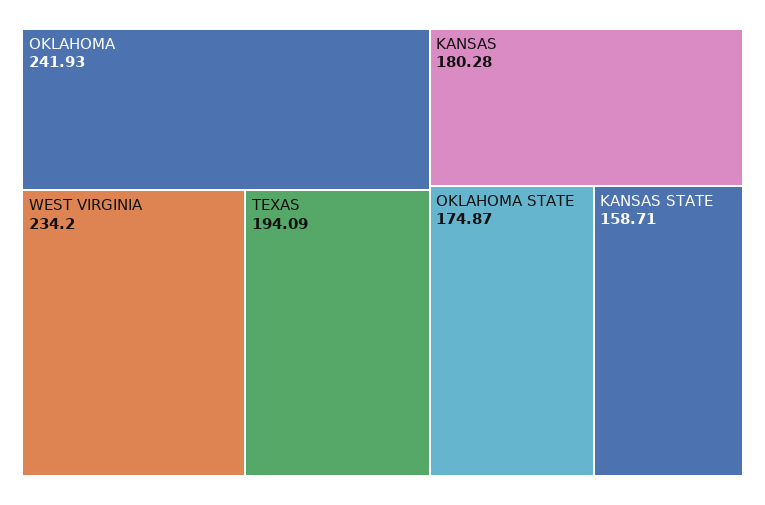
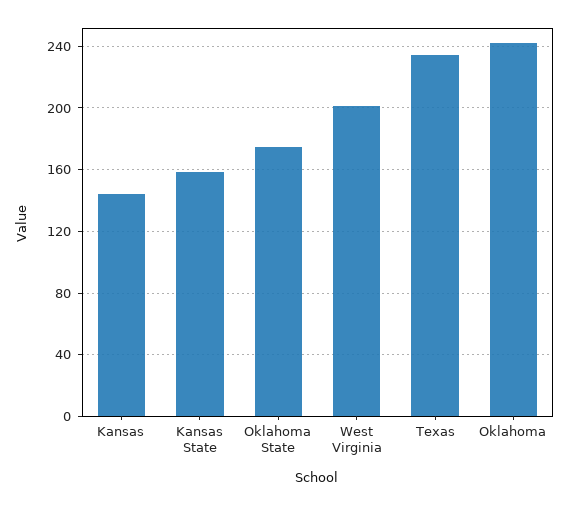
WEST VIRGINIA: 234.2 -> 200
TEXAS: 194.09 -> 235
KANSAS: 180.28 -> 145

